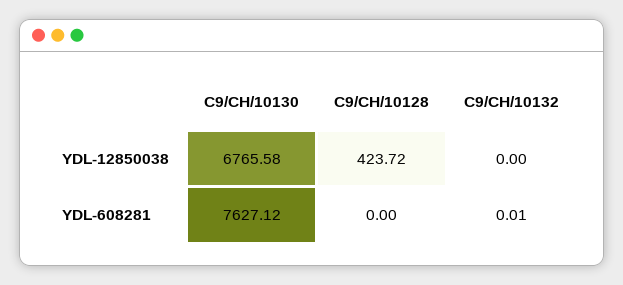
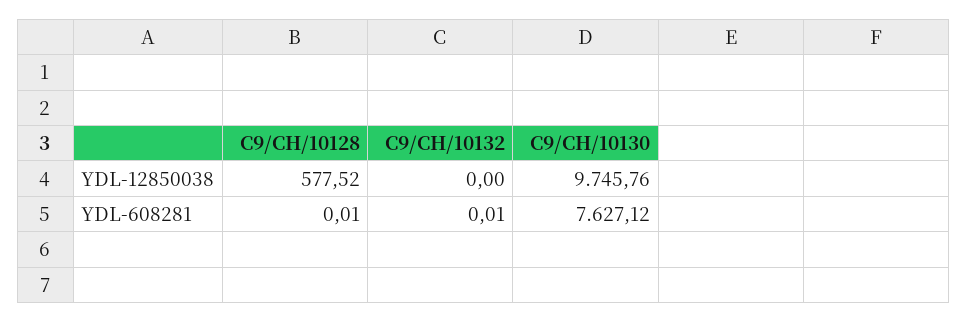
C9/CH/10130, YDL-12850038: 6765.58 -> 9745.76
C9/CH/10128, YDL-12850038: 423.72 -> 577.52
C9/CH/10128, YDL-608281: 0 -> 0.01

